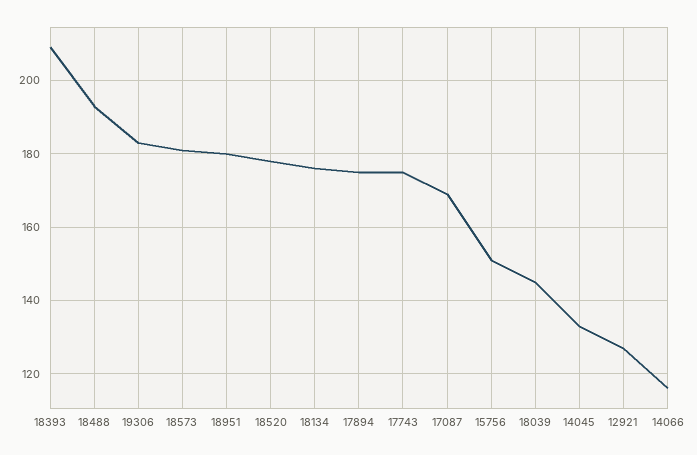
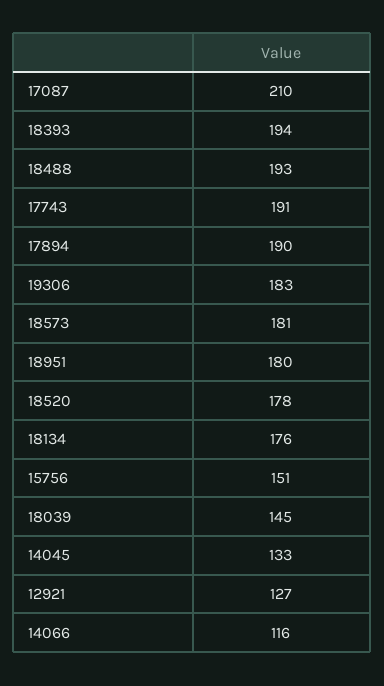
18393: 210 -> 194
17894: 175 -> 190
17743: 175 -> 191
17087: 170 -> 210

